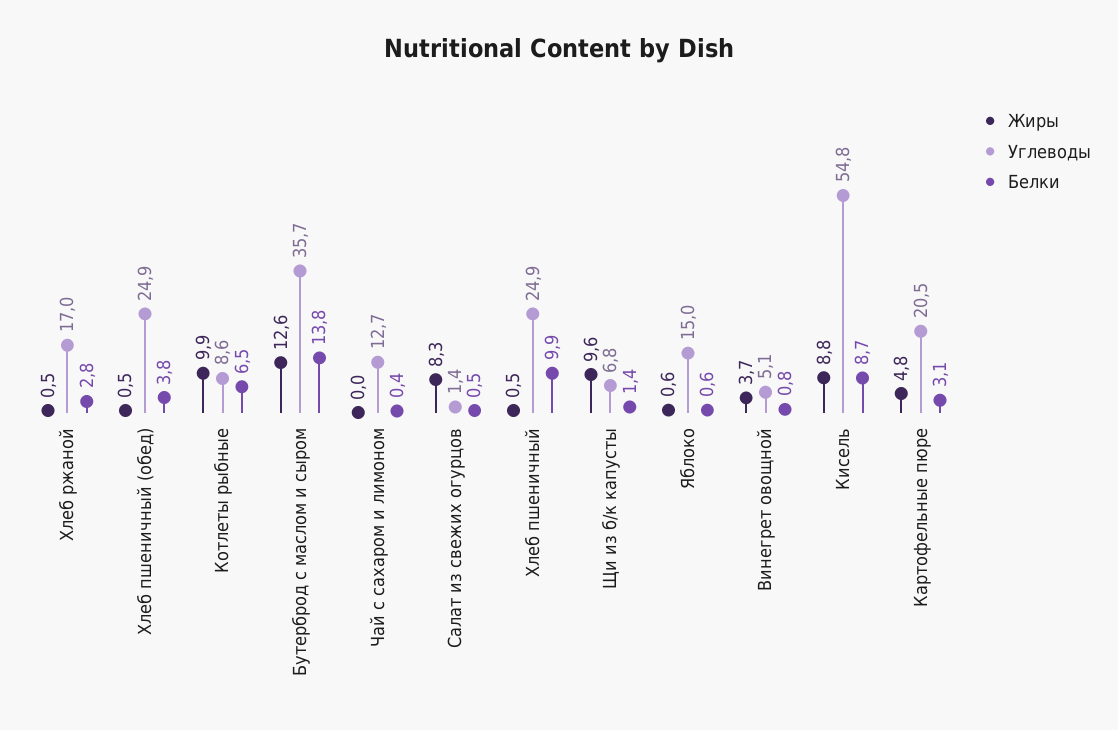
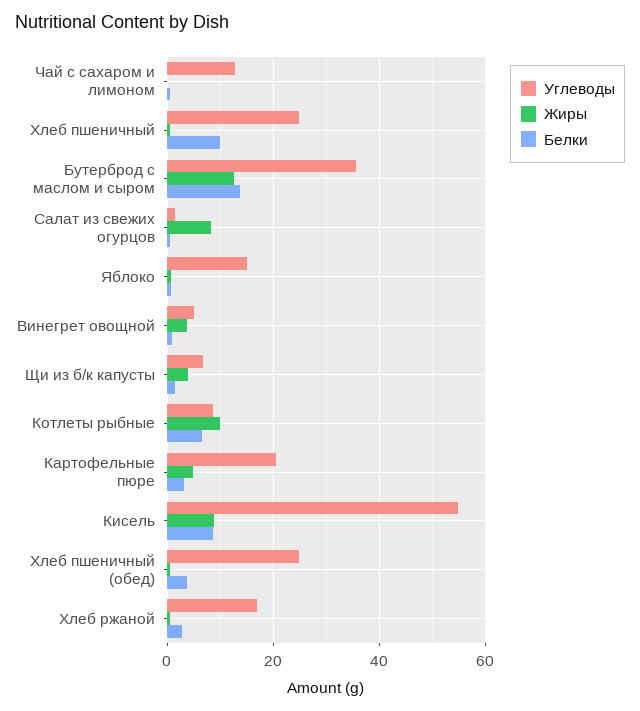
Жиры, Щи из б/к капусты: 9.6 -> 4

